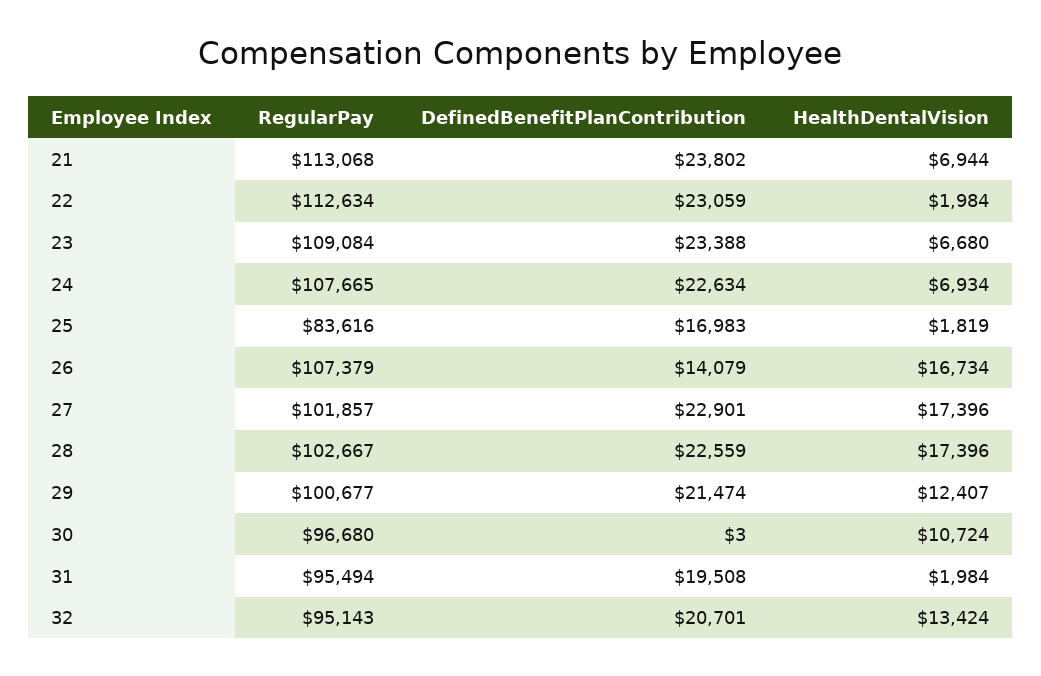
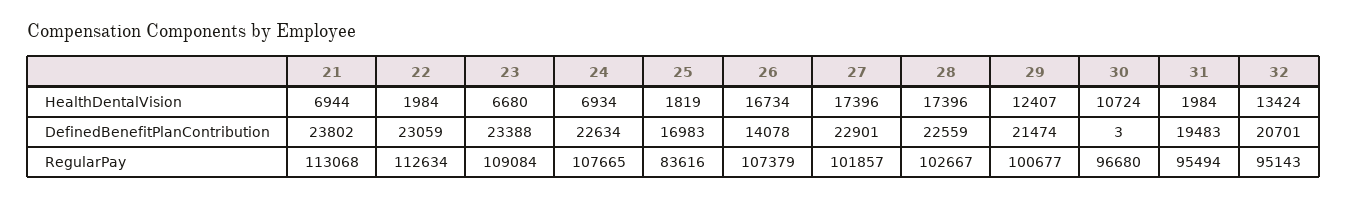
DefinedBenefitPlanContribution, 26: 14079 -> 14078
DefinedBenefitPlanContribution, 31: 19508 -> 19483

